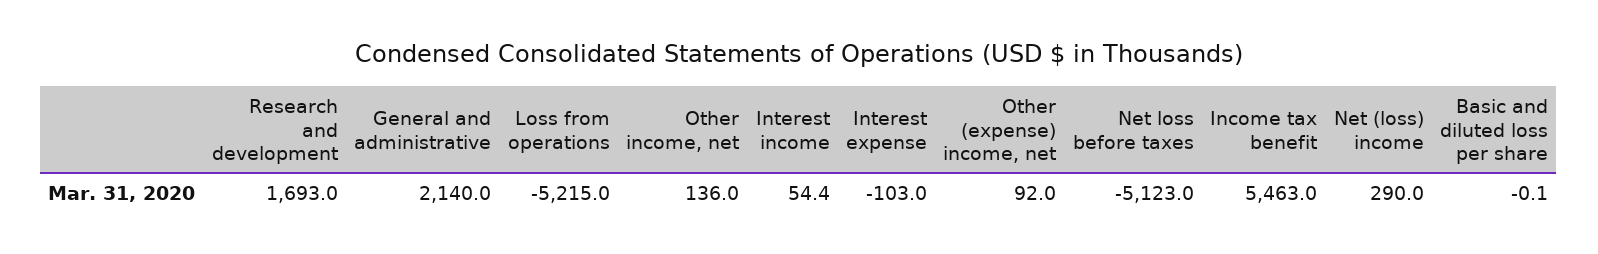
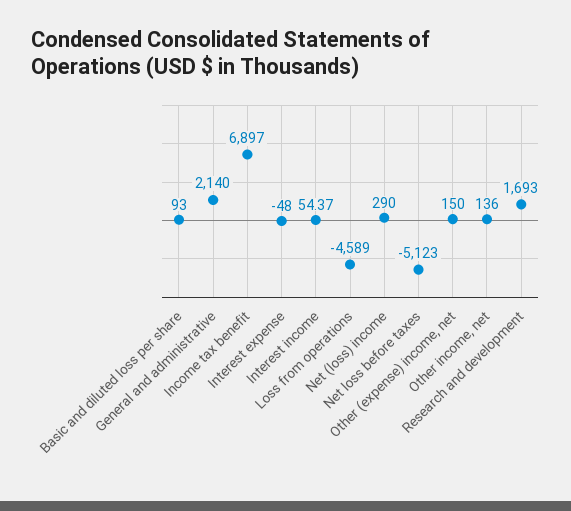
Loss from operations: -5215 -> -4589
Interest expense: -103 -> -48
Other (expense) income, net: 92 -> 150
Income tax benefit: 5463 -> 6897
Basic and diluted loss per share: -0.1 -> 93

